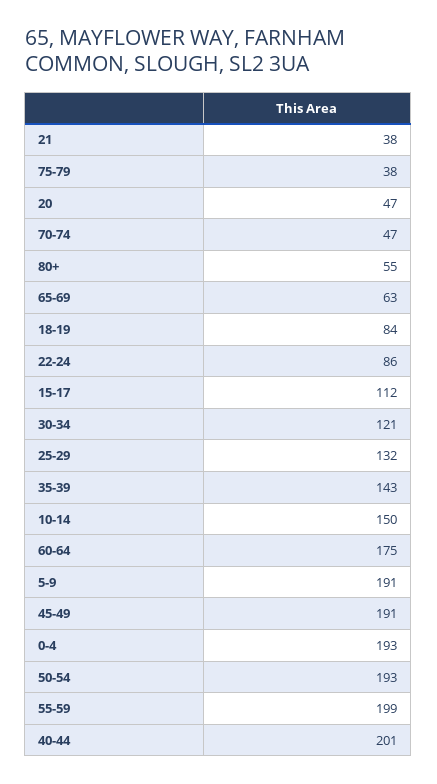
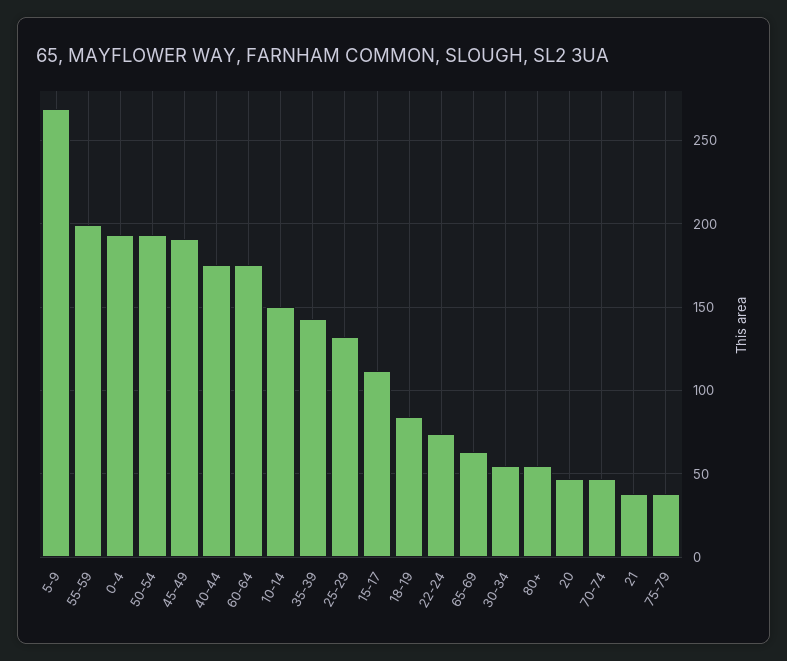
22-24: 86 -> 75
30-34: 121 -> 55
5-9: 191 -> 270
40-44: 201 -> 175

